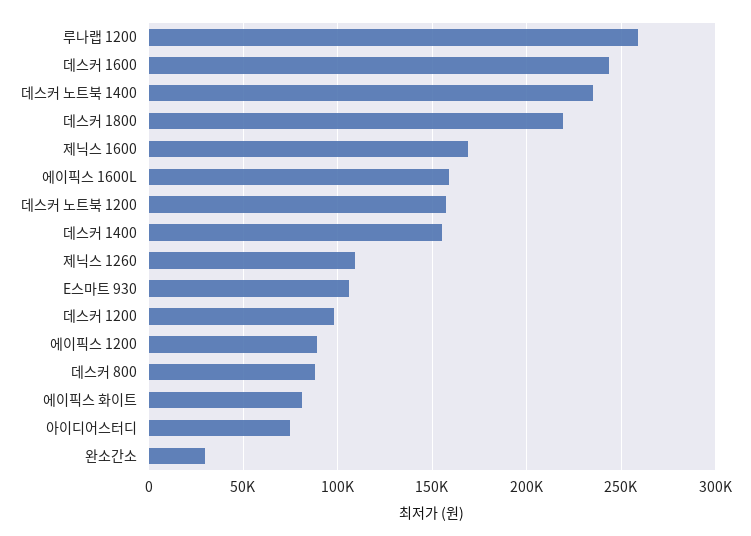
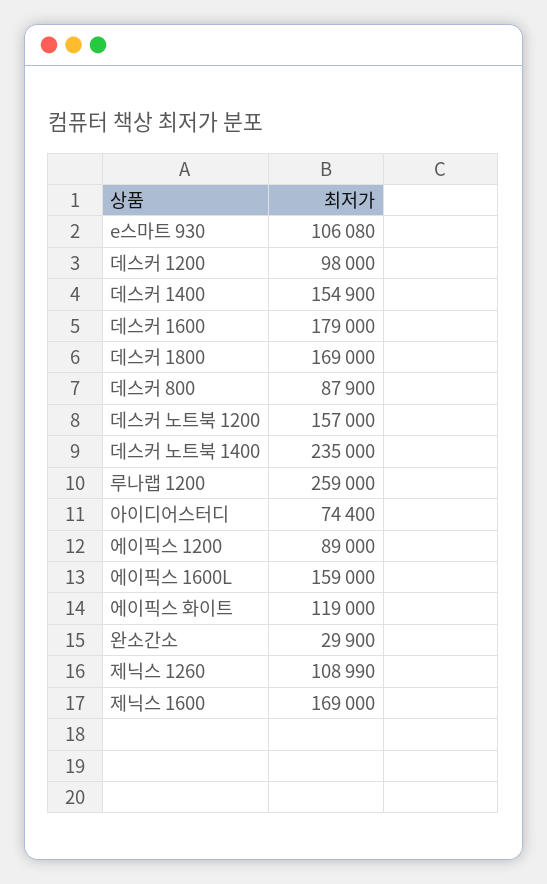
데스커 1600: 245000 -> 179000
데스커 1800: 220000 -> 169000
에이픽스 화이트: 80000 -> 119000

